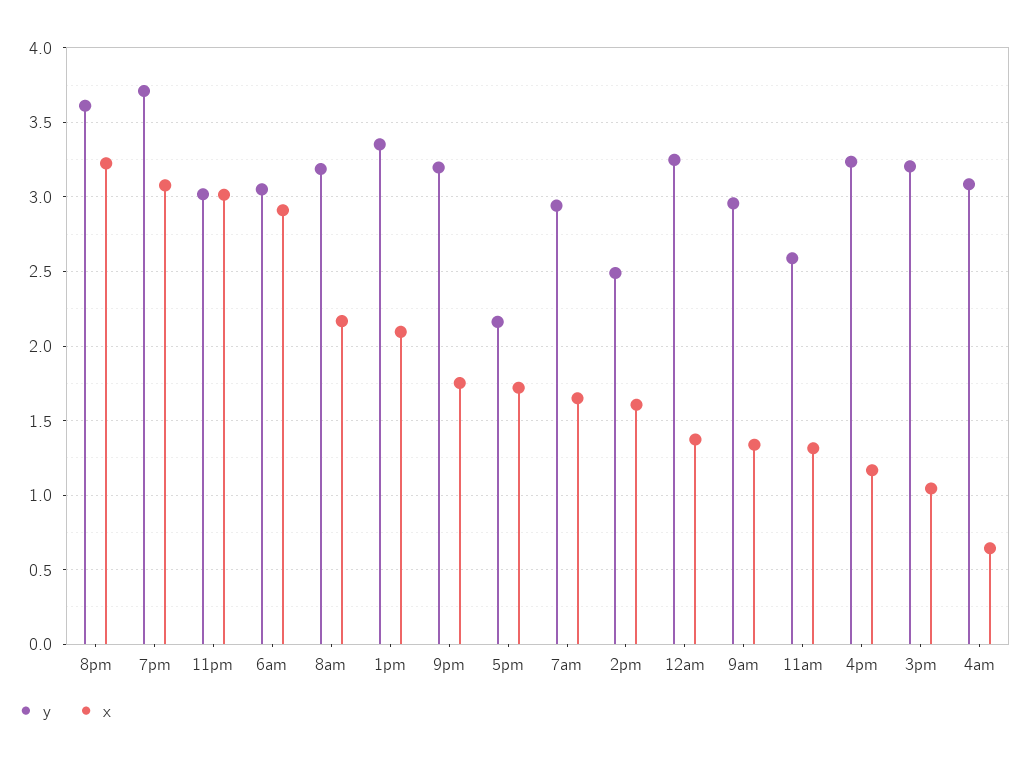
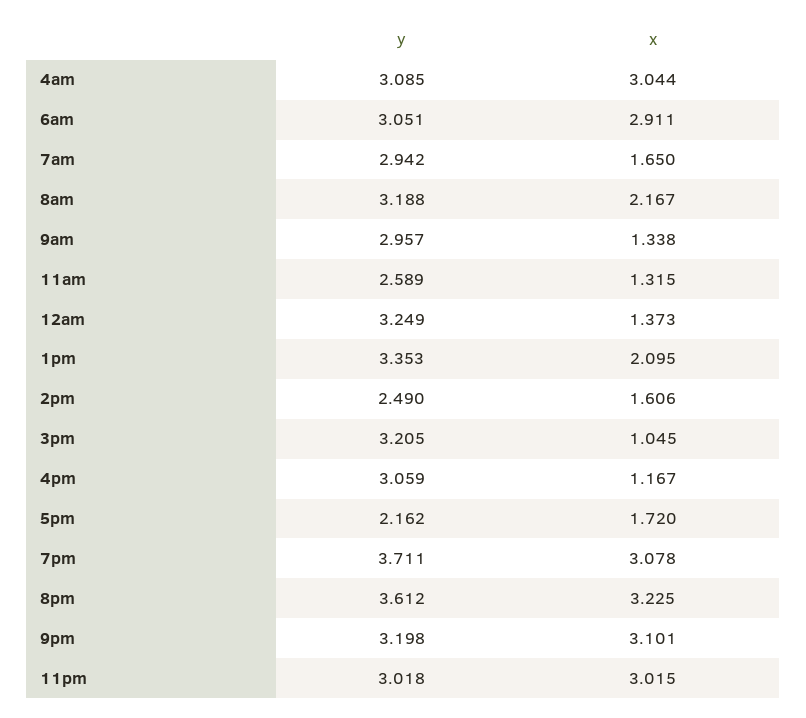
x, 9pm: 1.75 -> 3.101
y, 4pm: 3.25 -> 3.059
x, 4am: 0.65 -> 3.044

